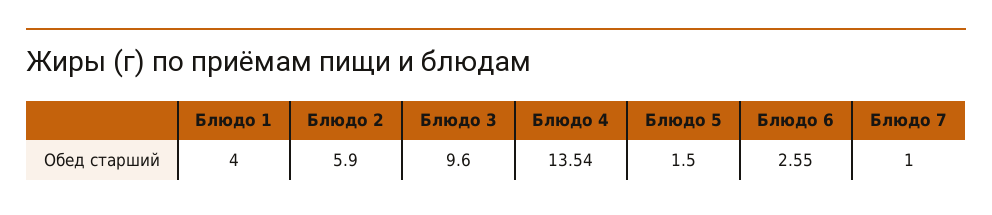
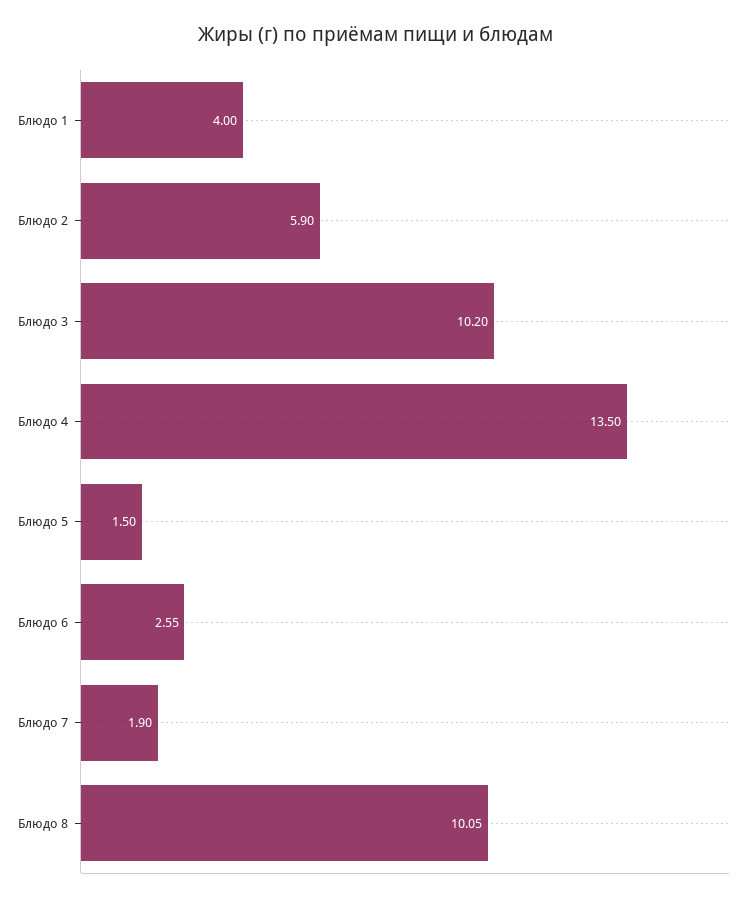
Блюдо 3: 9.6 -> 10.2
Блюдо 4: 13.54 -> 13.5
Блюдо 7: 1 -> 1.9
Блюдо 8: none -> 10.05

